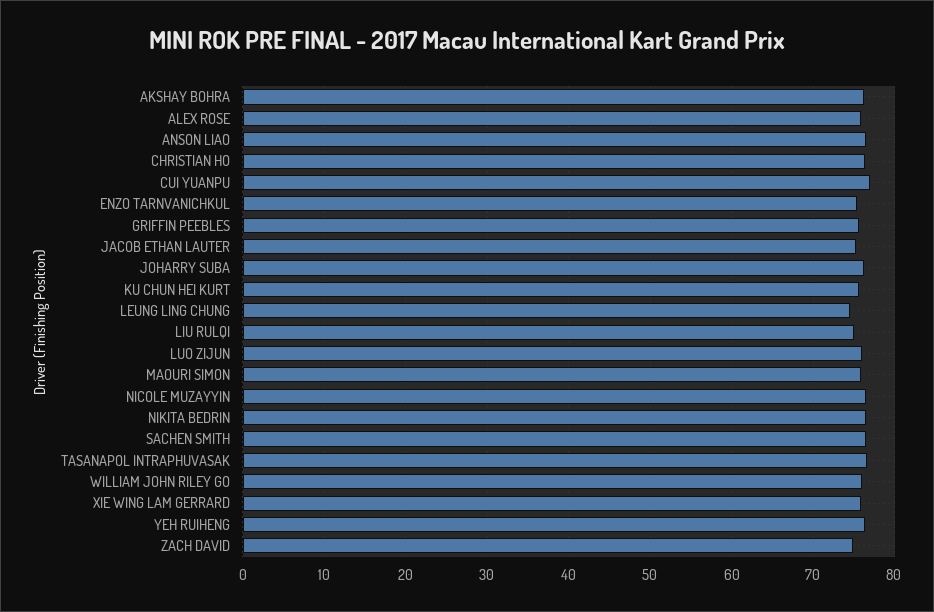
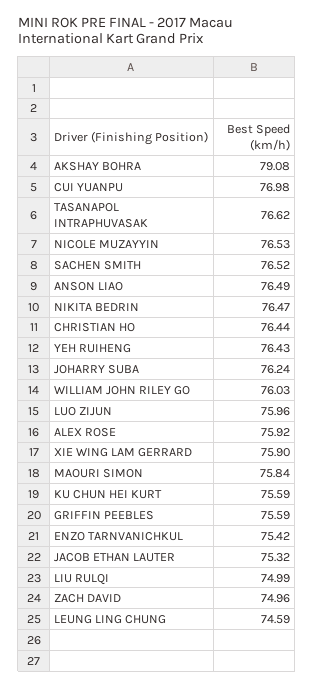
AKSHAY BOHRA: 76 -> 79.08

